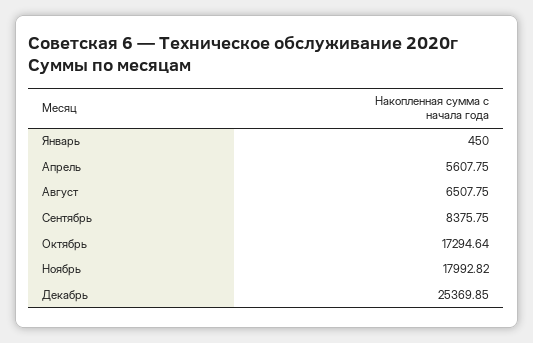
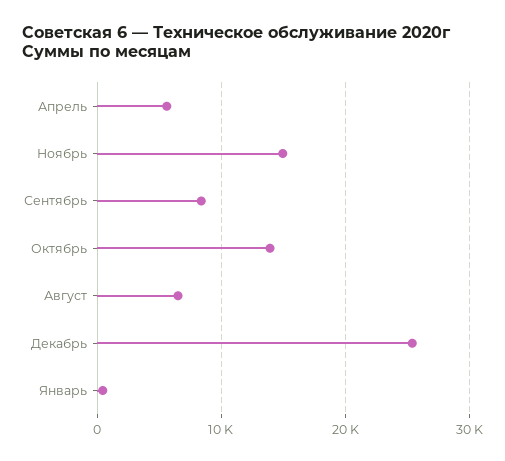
Октябрь: 17294.64 -> 14000
Ноябрь: 17992.82 -> 15000

